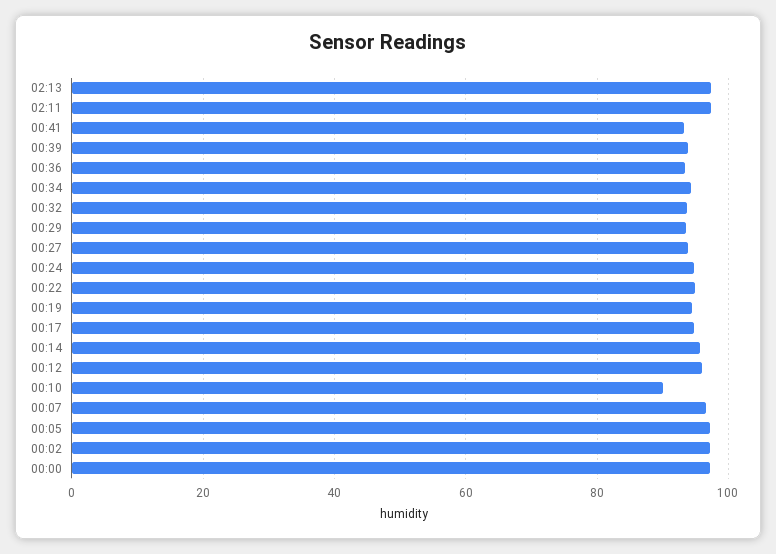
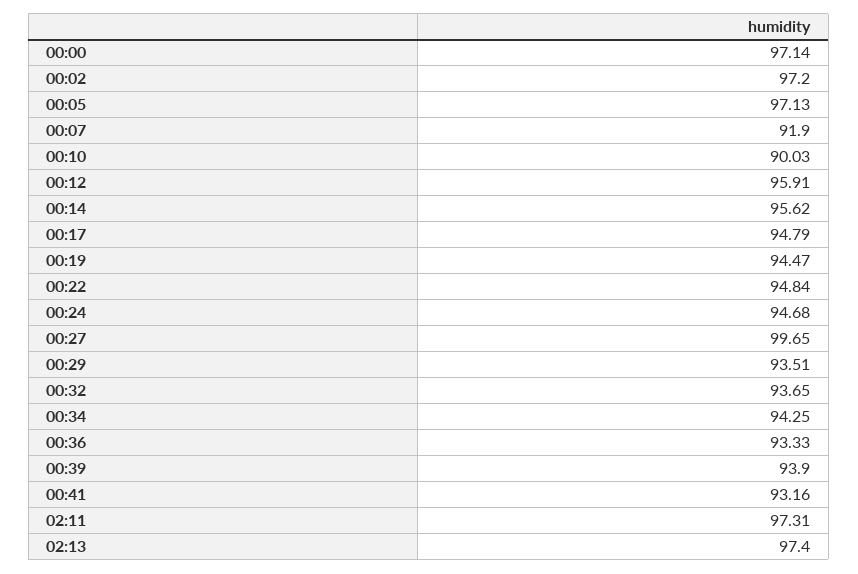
00:27: 94 -> 99.65
00:07: 96 -> 91.9

